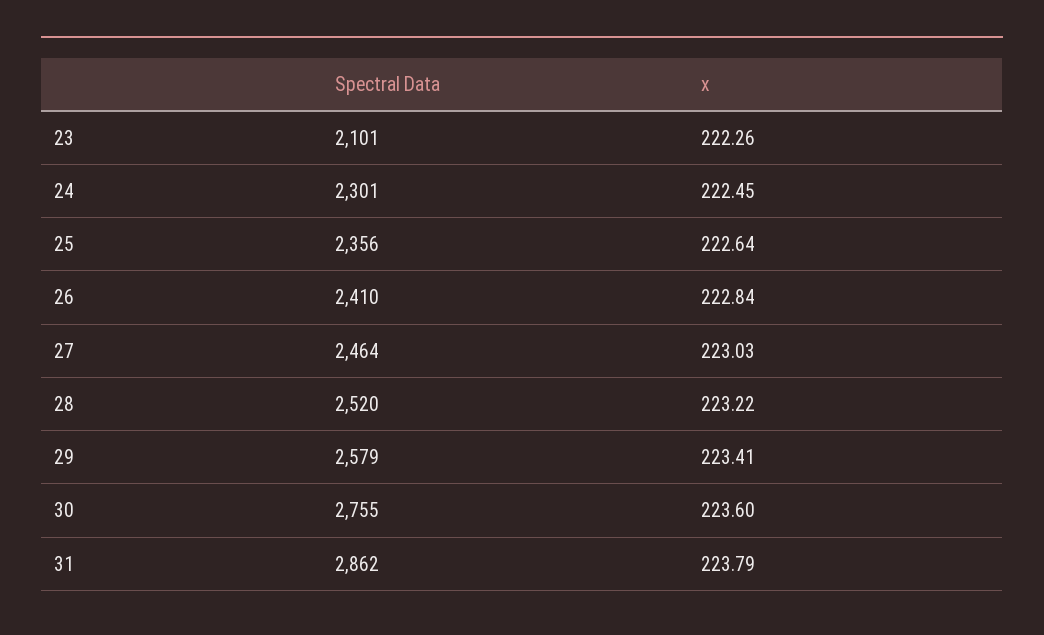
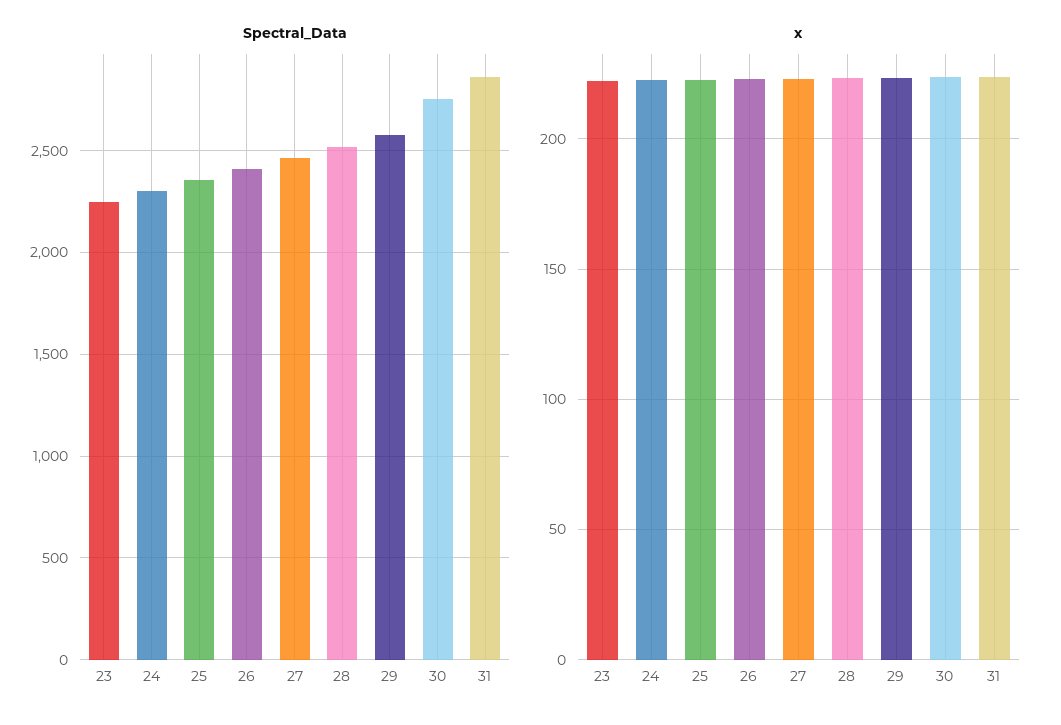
Spectral Data, 23: 2101 -> 2250

